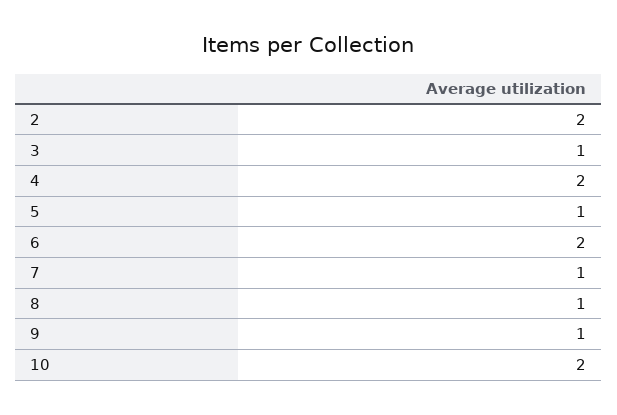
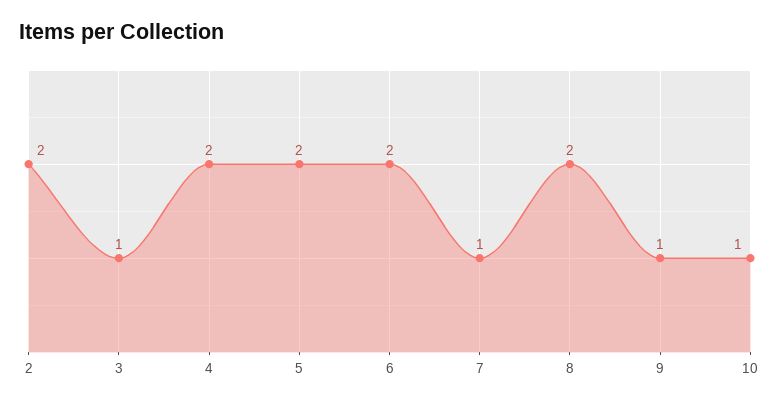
5: 1 -> 2
8: 1 -> 2
10: 2 -> 1

